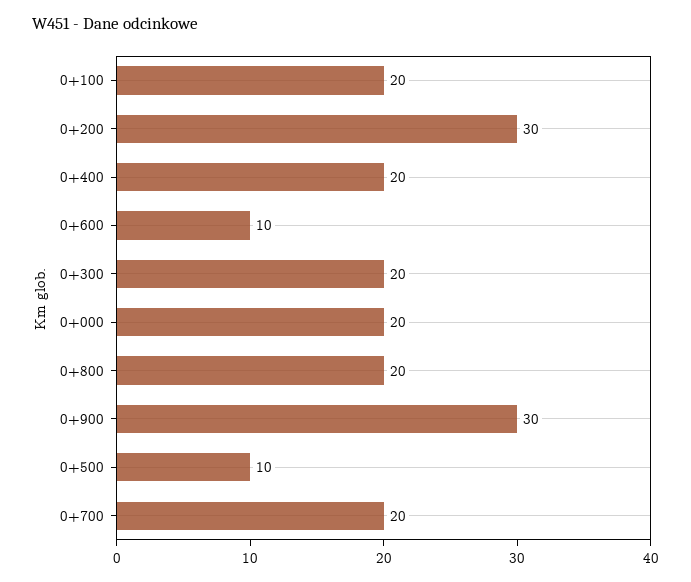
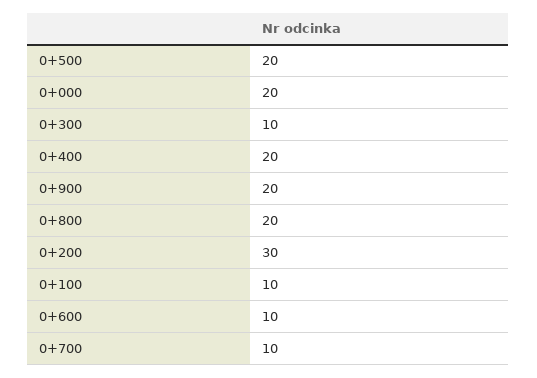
0+100: 20 -> 10
0+300: 20 -> 10
0+900: 30 -> 20
0+500: 10 -> 20
0+700: 20 -> 10

